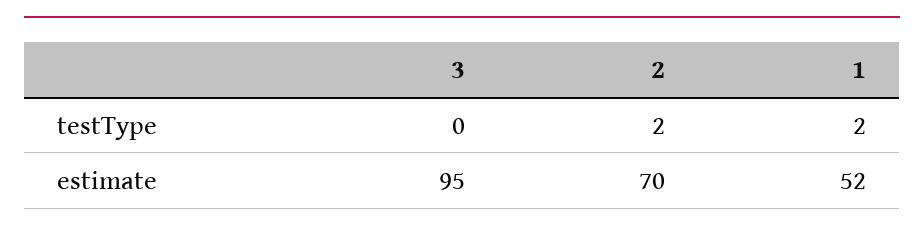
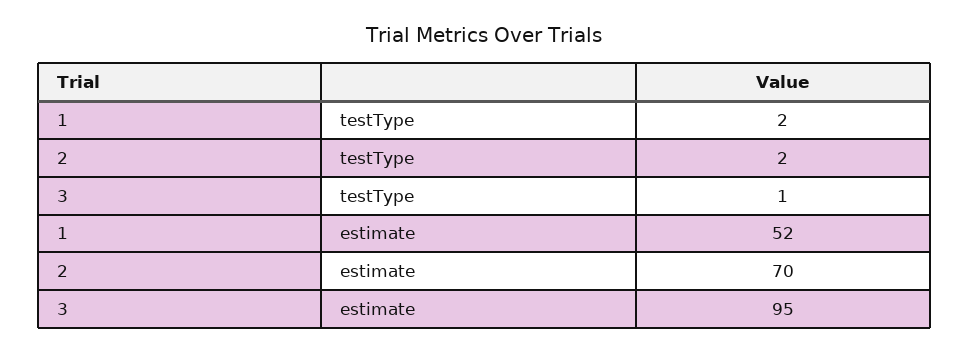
3, testType: 0 -> 1

